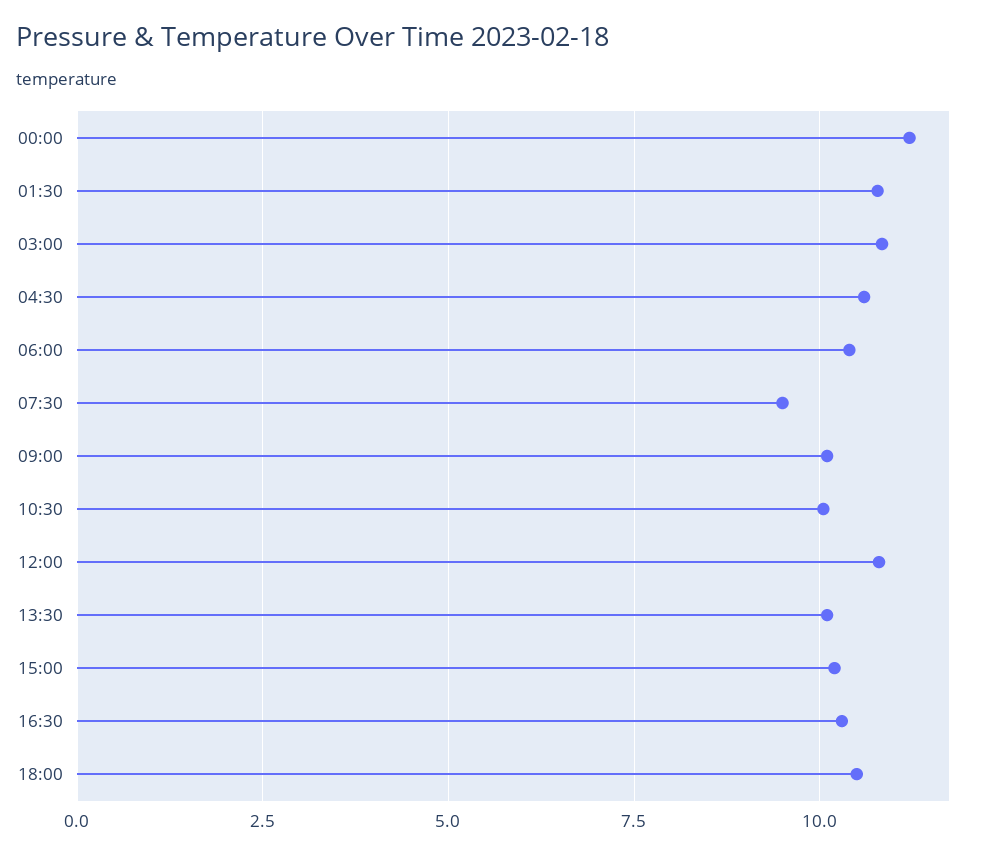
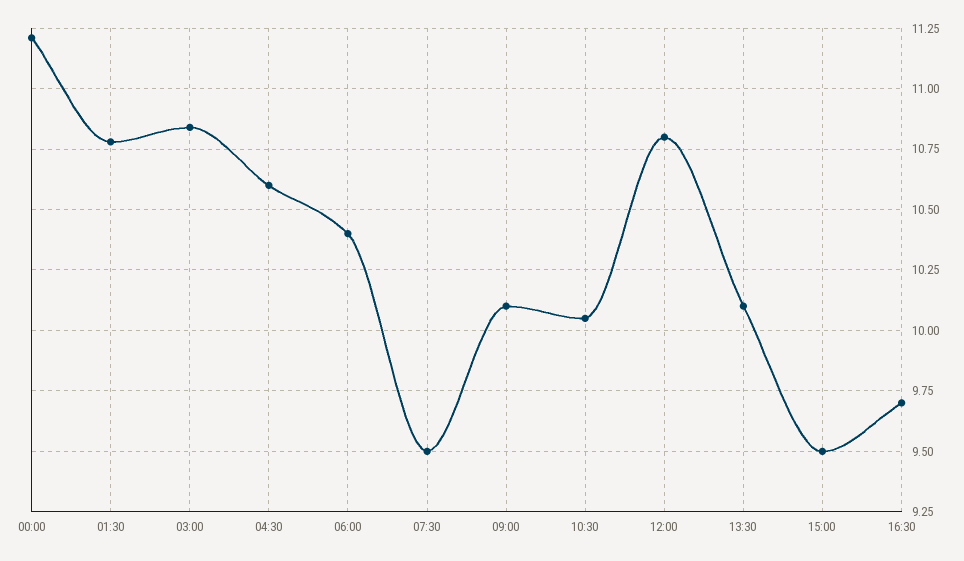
15:00: 10.25 -> 9.5
16:30: 10.25 -> 9.7
18:00: 10.5 -> none

